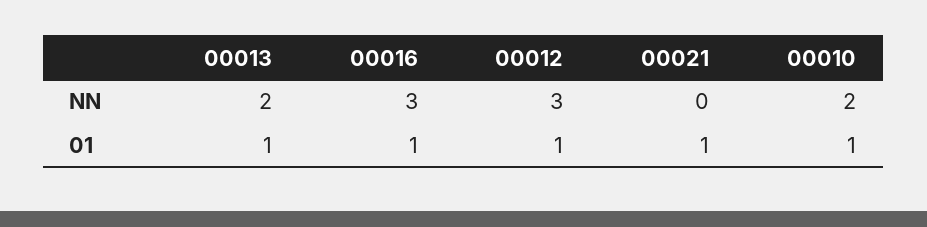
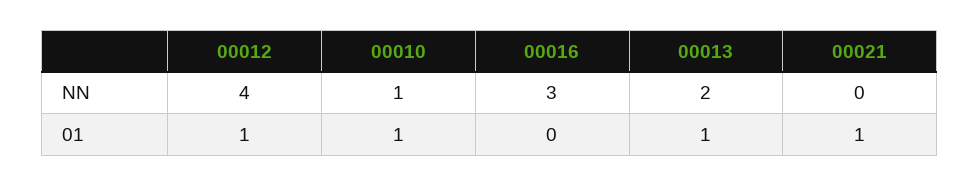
00012, NN: 3 -> 4
00010, NN: 2 -> 1
00016, 01: 1 -> 0

